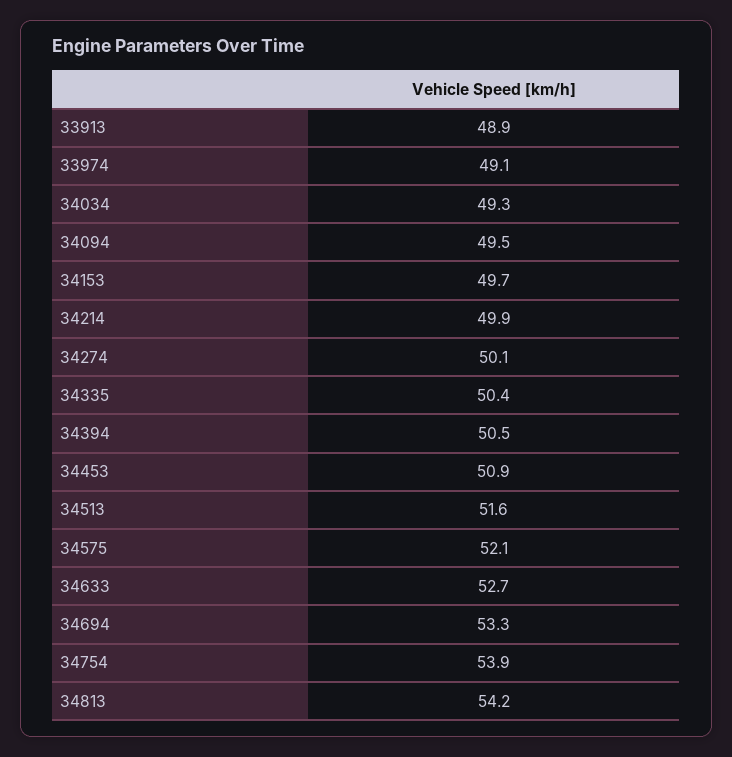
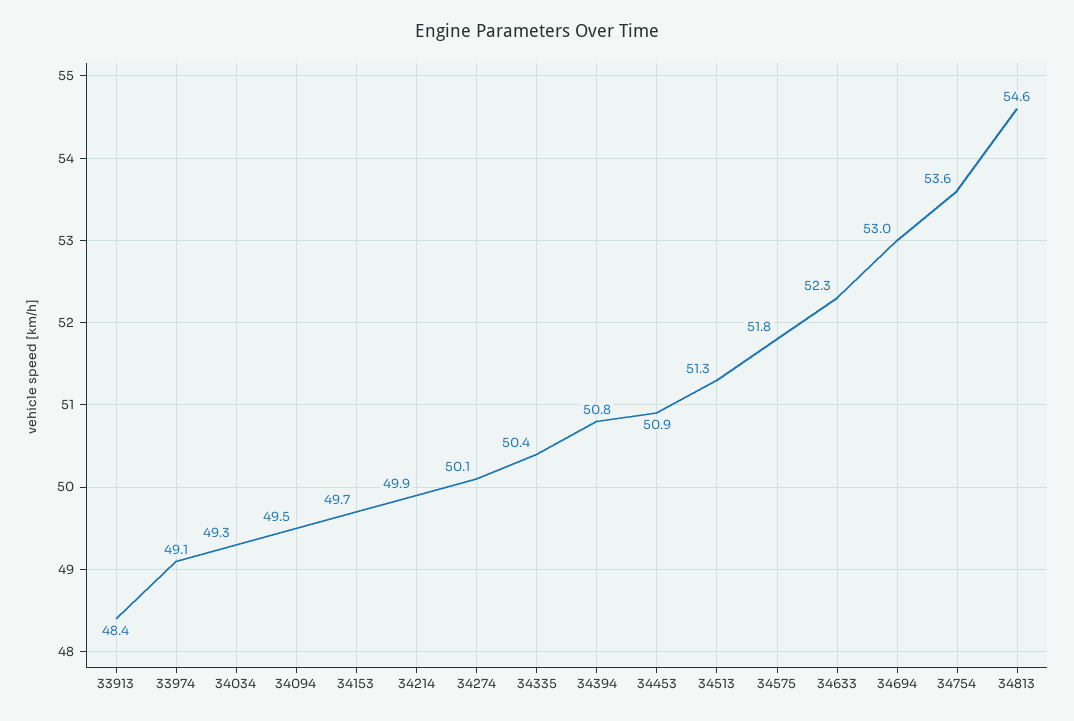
33913: 48.9 -> 48.4
34394: 50.5 -> 50.8
34513: 51.6 -> 51.3
34575: 52.1 -> 51.8
34633: 52.7 -> 52.3
34694: 53.3 -> 53
34754: 53.9 -> 53.6
34813: 54.2 -> 54.6

